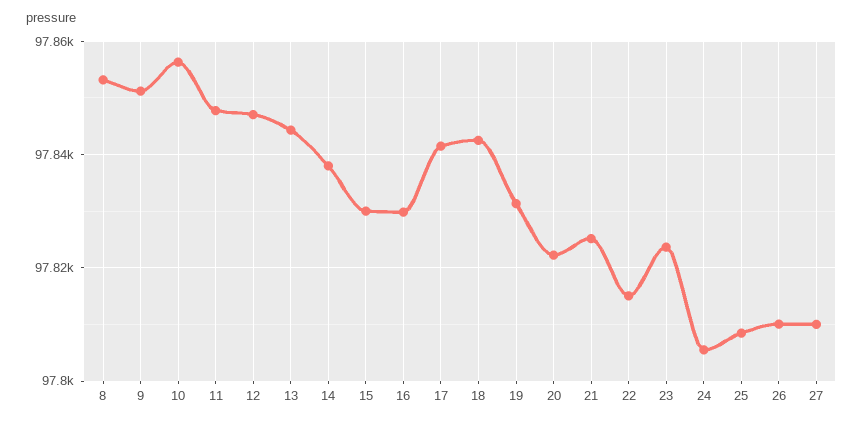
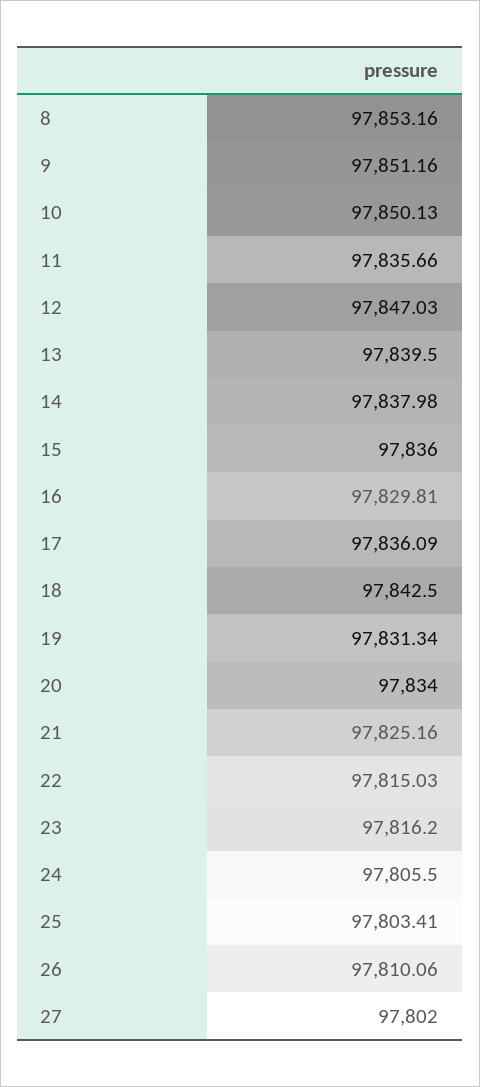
10: 97856 -> 97850.13
11: 97848 -> 97835.66
13: 97844 -> 97839.5
15: 97830 -> 97836
17: 97842 -> 97836.09
20: 97822 -> 97834
23: 97824 -> 97816.2
25: 97808 -> 97803.41
27: 97810 -> 97802

